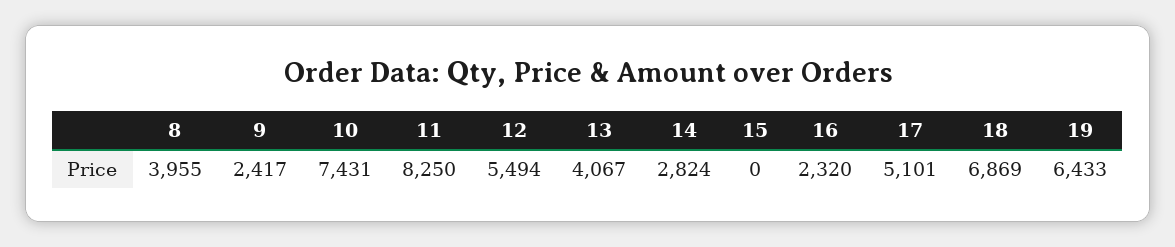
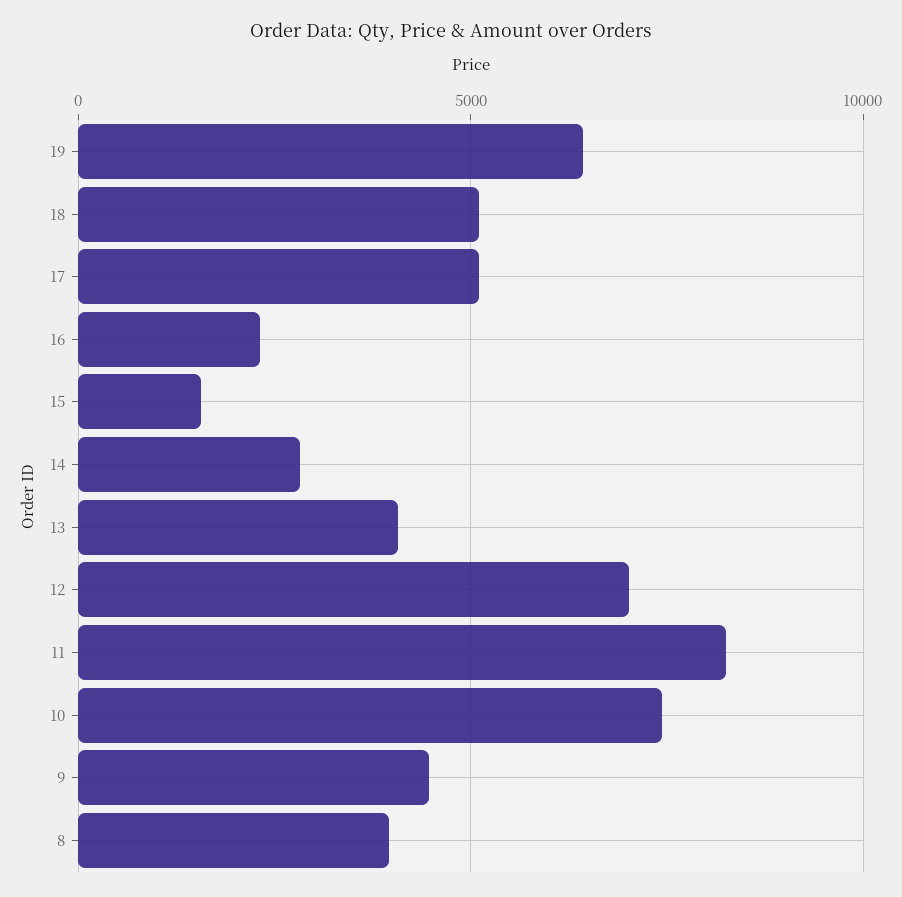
9: 2417 -> 4500
12: 5494 -> 7000
15: 0 -> 1500
18: 6869 -> 5000

